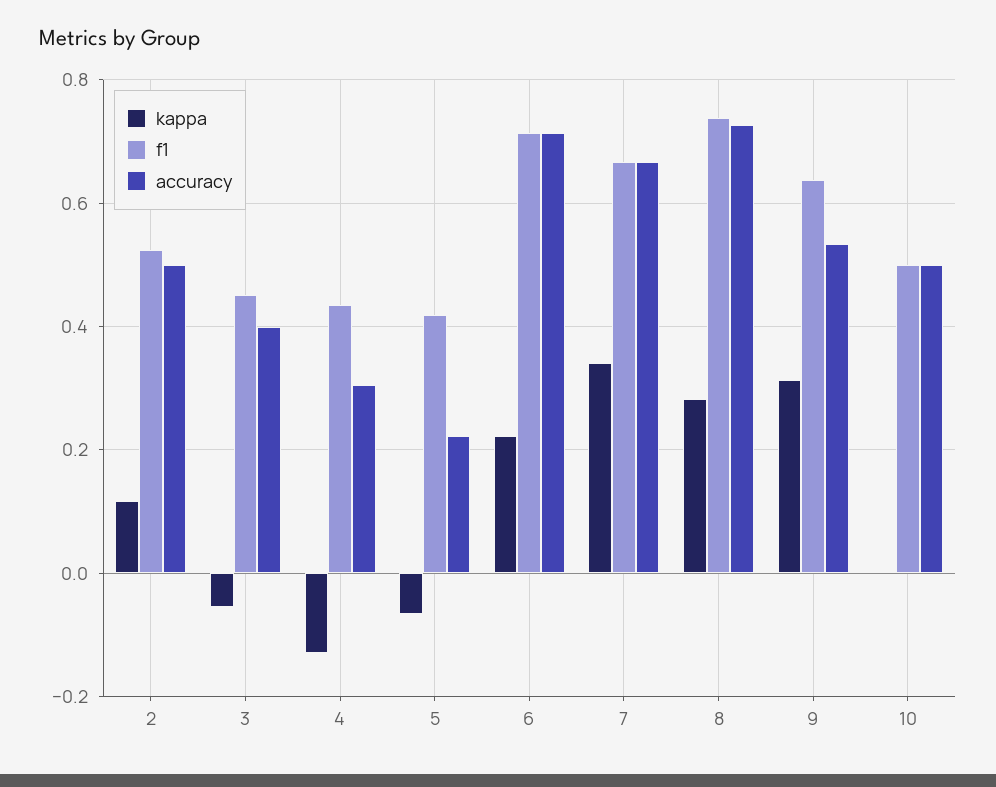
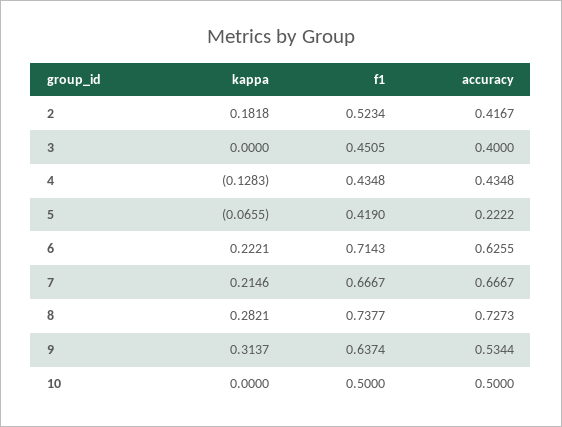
kappa, 2: 0.12 -> 0.1818
accuracy, 2: 0.5 -> 0.4167
kappa, 3: -0.06 -> 0
accuracy, 4: 0.3 -> 0.4348
accuracy, 6: 0.72 -> 0.6255
kappa, 7: 0.34 -> 0.2146

